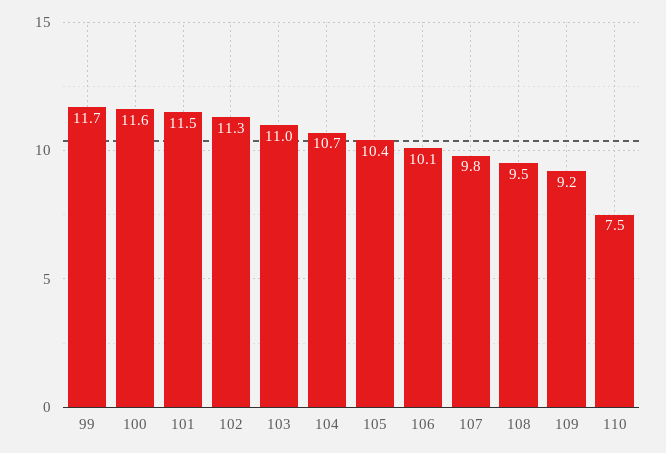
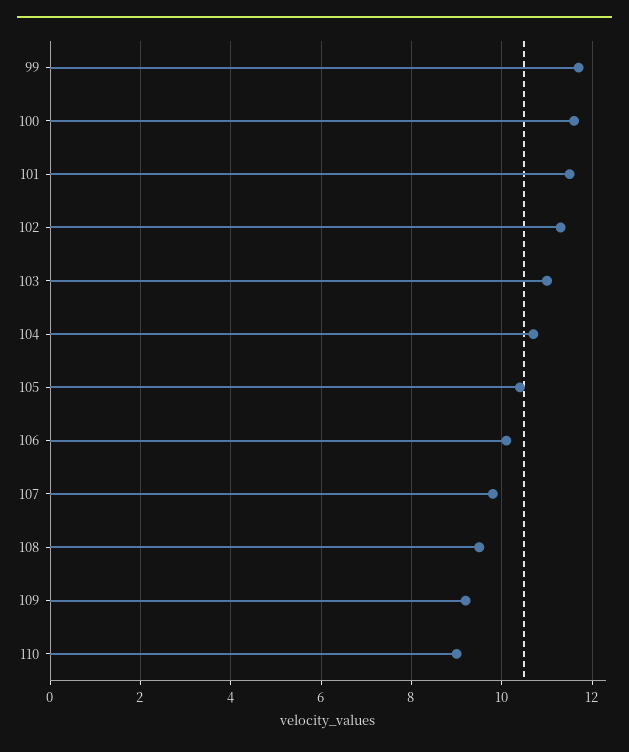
110: 7.5 -> 9

